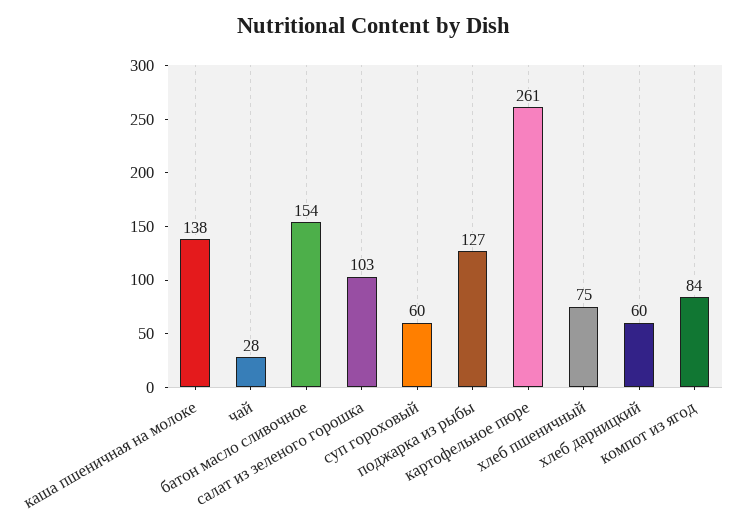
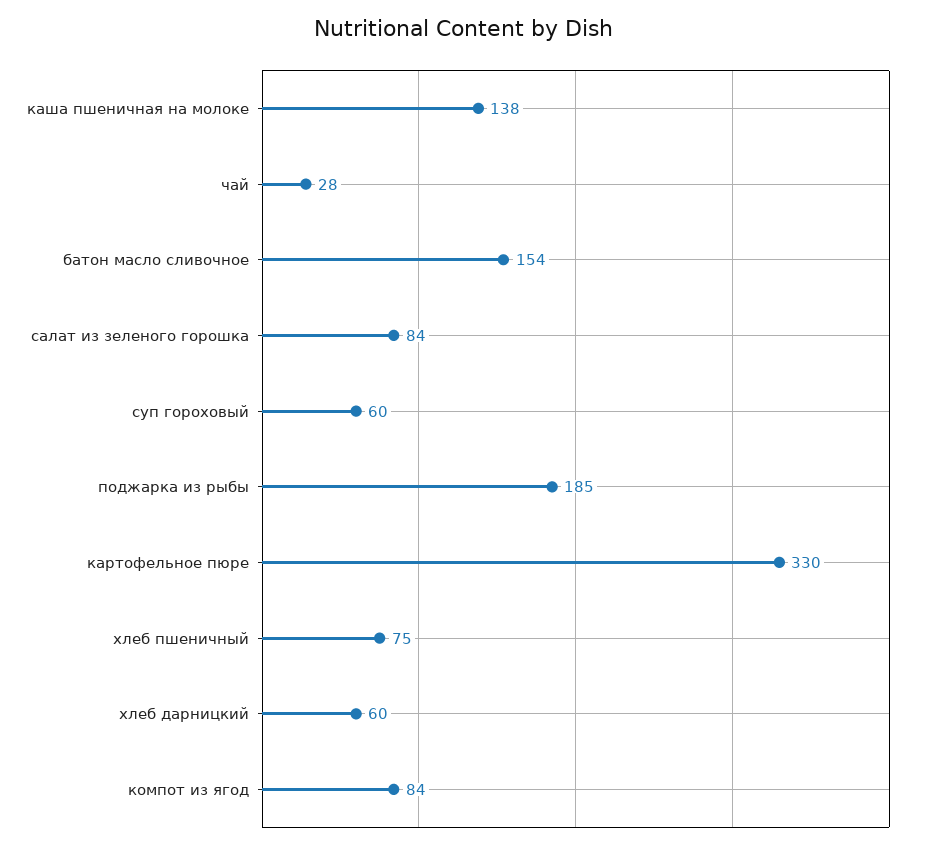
салат из зеленого горошка: 103 -> 84
поджарка из рыбы: 127 -> 185
картофельное пюре: 261 -> 330

